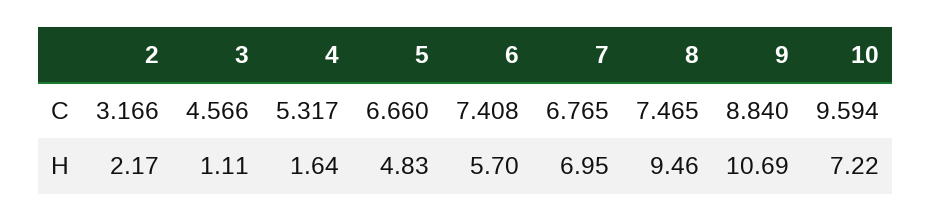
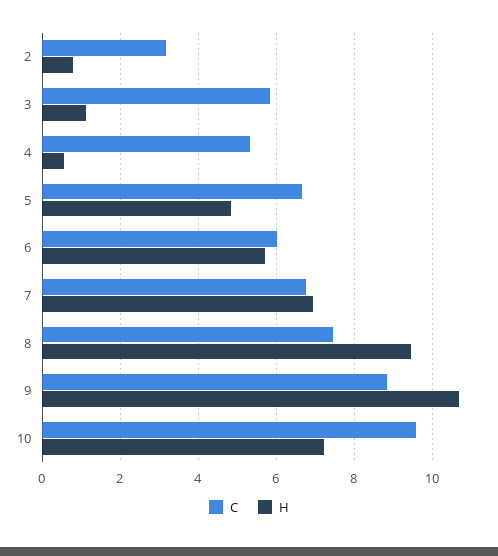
C, 3: 4.566 -> 5.8
C, 6: 7.408 -> 6
H, 2: 2.17 -> 0.8
H, 4: 1.64 -> 0.6

